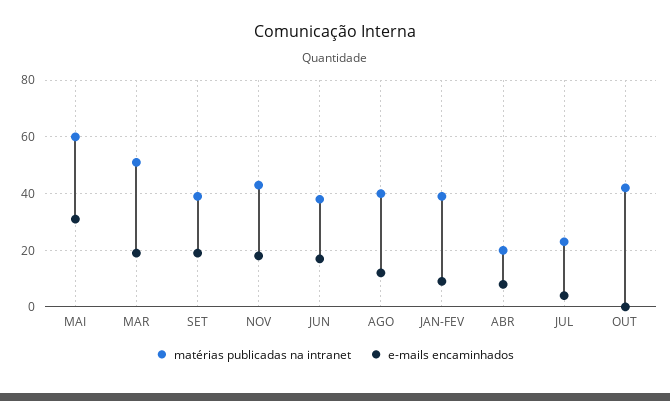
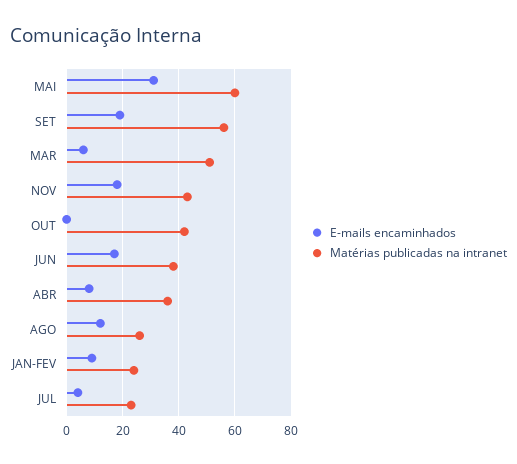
e-mails encaminhados, MAR: 20 -> 5
matérias publicadas na intranet, SET: 40 -> 55
matérias publicadas na intranet, AGO: 40 -> 25
matérias publicadas na intranet, JAN-FEV: 40 -> 25
matérias publicadas na intranet, ABR: 20 -> 35

